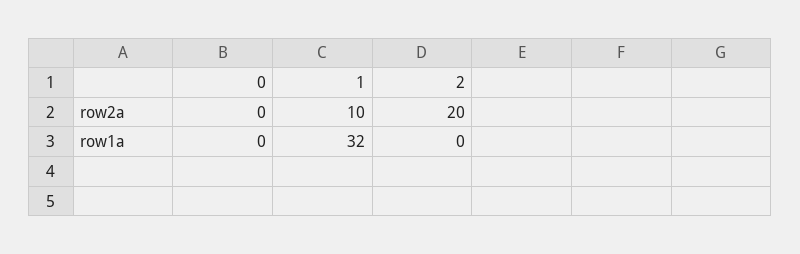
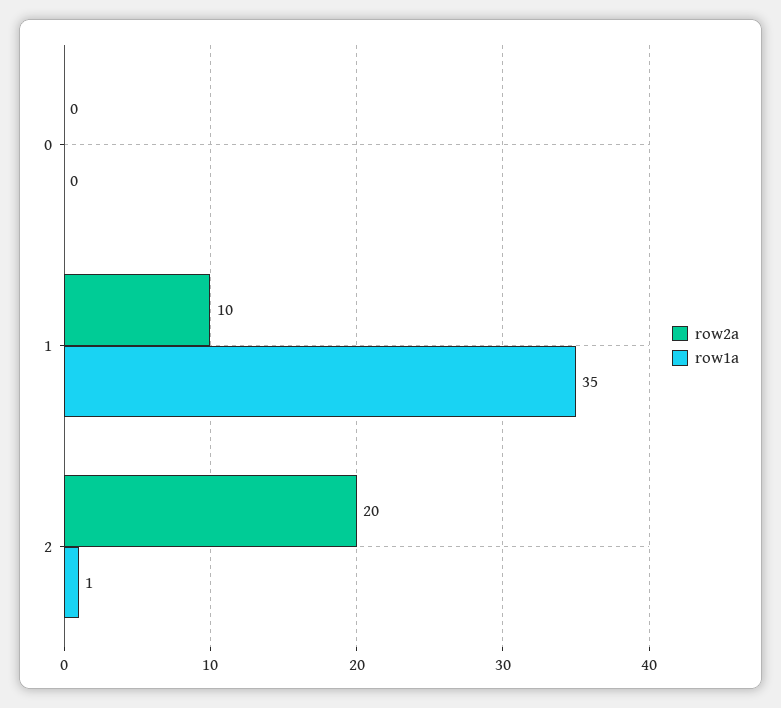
row1a, 1: 32 -> 35
row1a, 2: 0 -> 1

